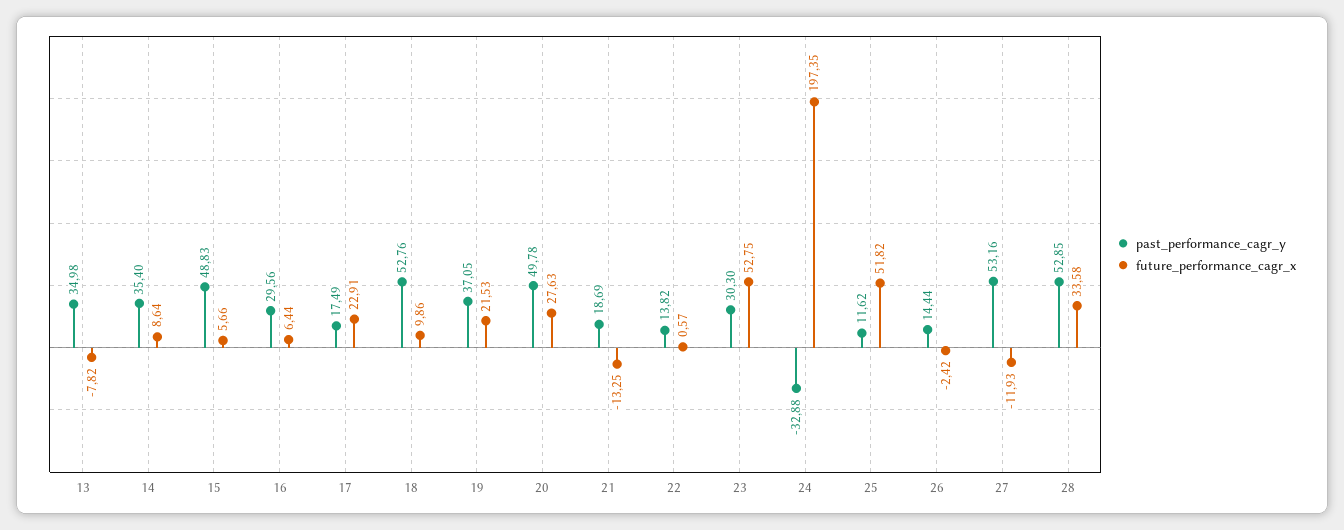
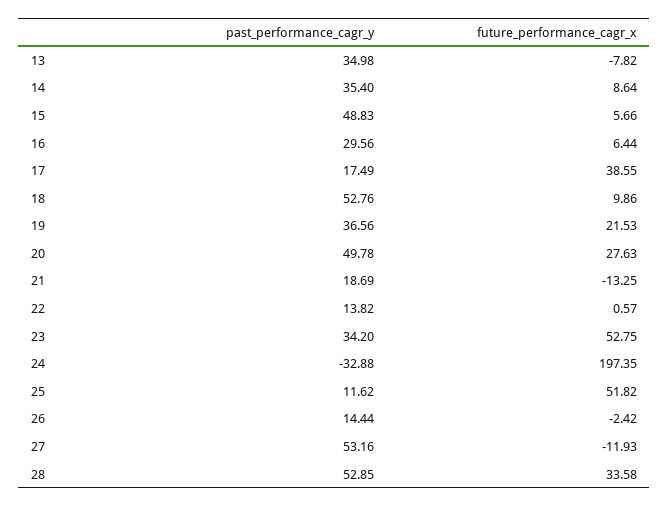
future_performance_cagr_x, 17: 22.91 -> 38.55
past_performance_cagr_y, 19: 37.05 -> 36.56
past_performance_cagr_y, 23: 30.3 -> 34.2

